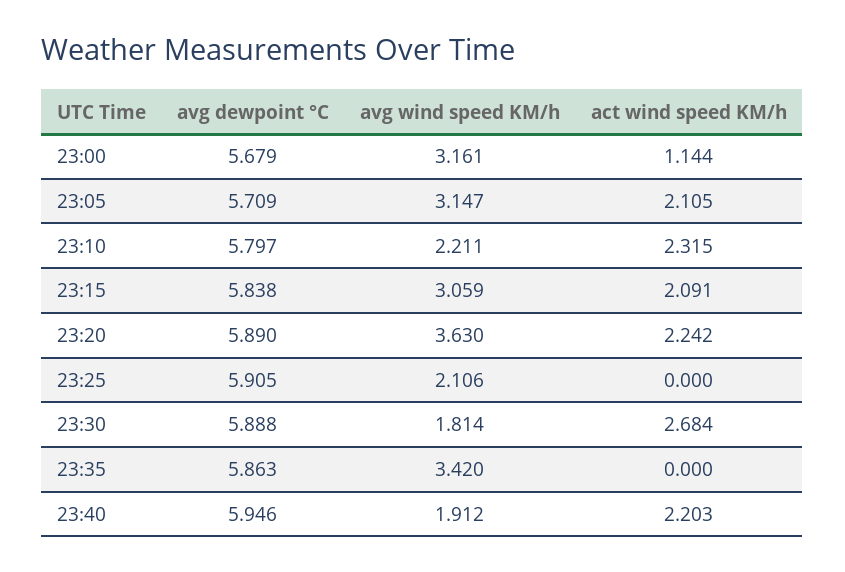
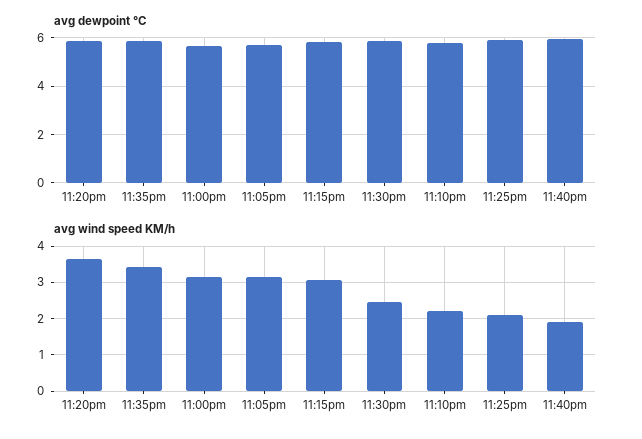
act wind speed KM/h, 23:00: 1.144 -> none
act wind speed KM/h, 23:05: 2.105 -> none
act wind speed KM/h, 23:10: 2.315 -> none
act wind speed KM/h, 23:15: 2.091 -> none
act wind speed KM/h, 23:20: 2.242 -> none
act wind speed KM/h, 23:25: 0 -> none
avg wind speed KM/h, 23:30: 1.814 -> 2.4
act wind speed KM/h, 23:30: 2.684 -> none
act wind speed KM/h, 23:35: 0 -> none
act wind speed KM/h, 23:40: 2.203 -> none

